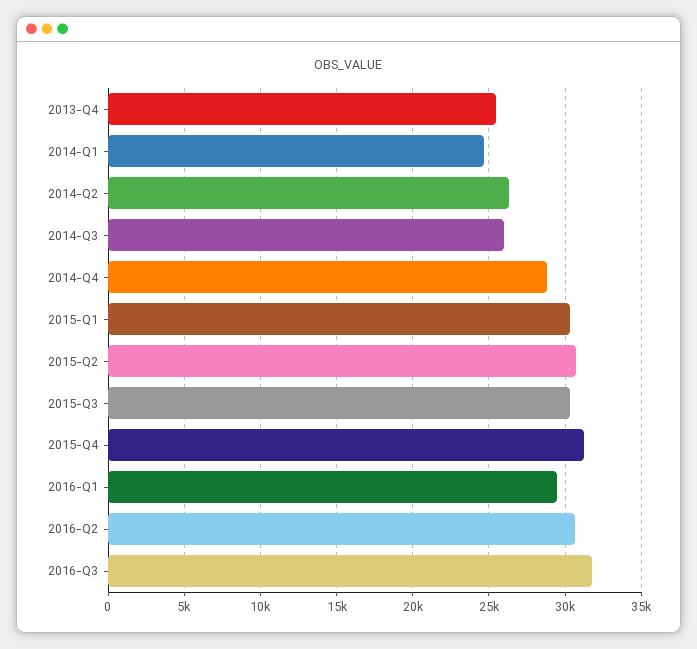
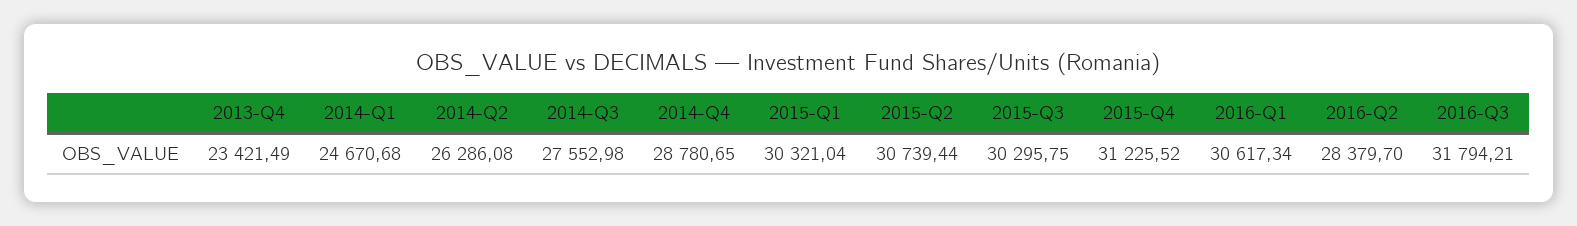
2013-Q4: 25500 -> 23421.49
2014-Q3: 26000 -> 27552.98
2016-Q1: 29500 -> 30617.34
2016-Q2: 30500 -> 28379.7

